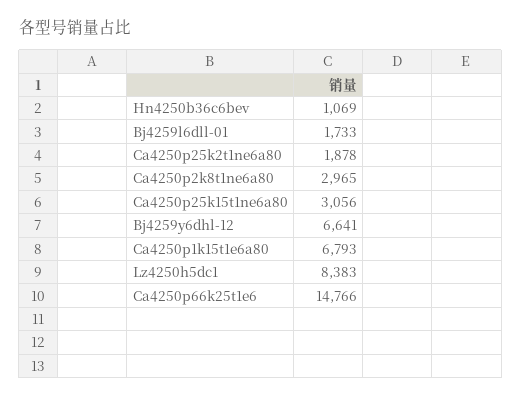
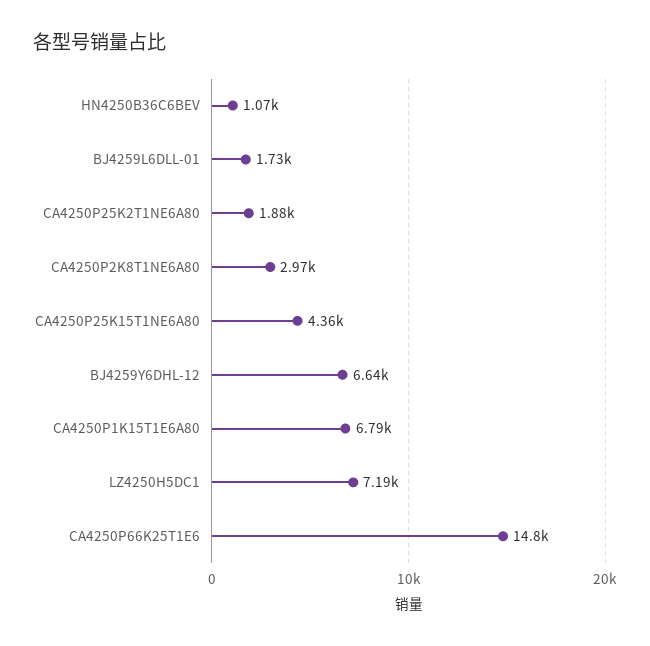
Ca4250p25k15t1ne6a80: 3056 -> 4360
Lz4250h5dc1: 8383 -> 7190

